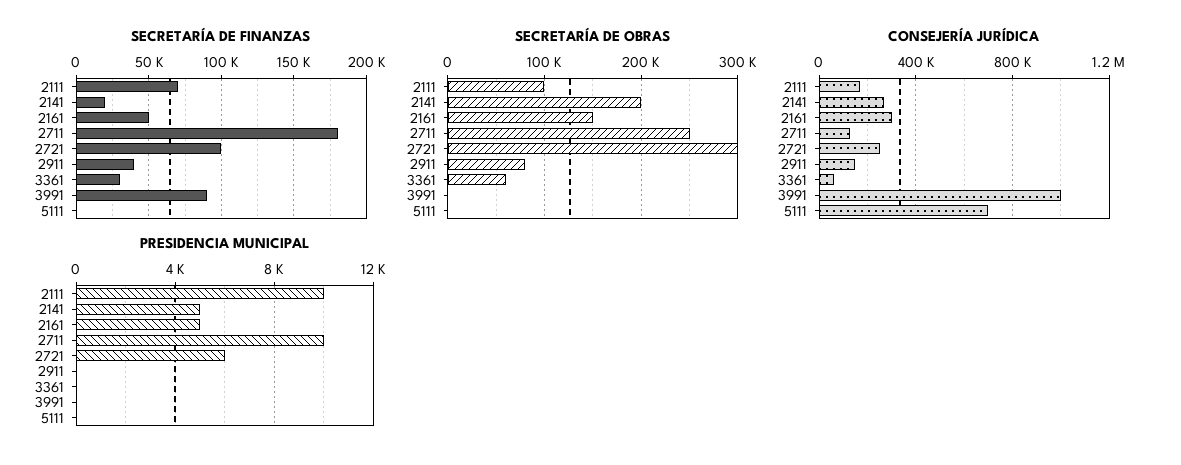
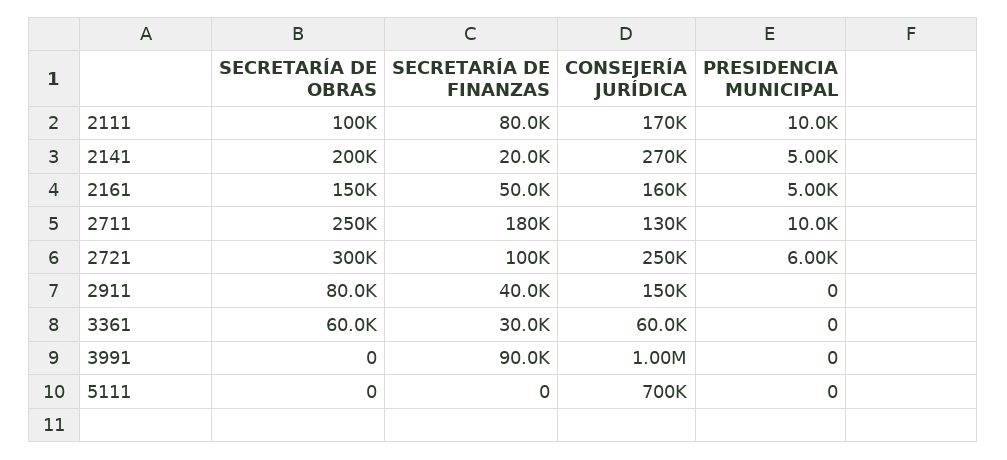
SECRETARÍA DE FINANZAS, 2111: 70000 -> 80000
CONSEJERÍA JURÍDICA, 2161: 300000 -> 160000

